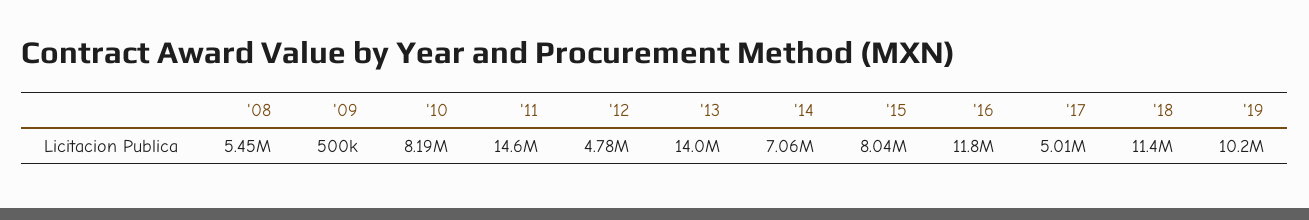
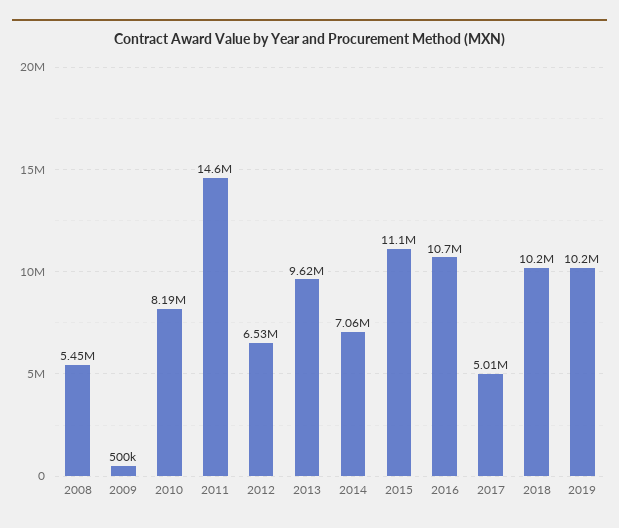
'12: 4780000 -> 6530000
'13: 14000000 -> 9620000
'15: 8040000 -> 11100000
'16: 11800000 -> 10700000
'18: 11400000 -> 10200000

